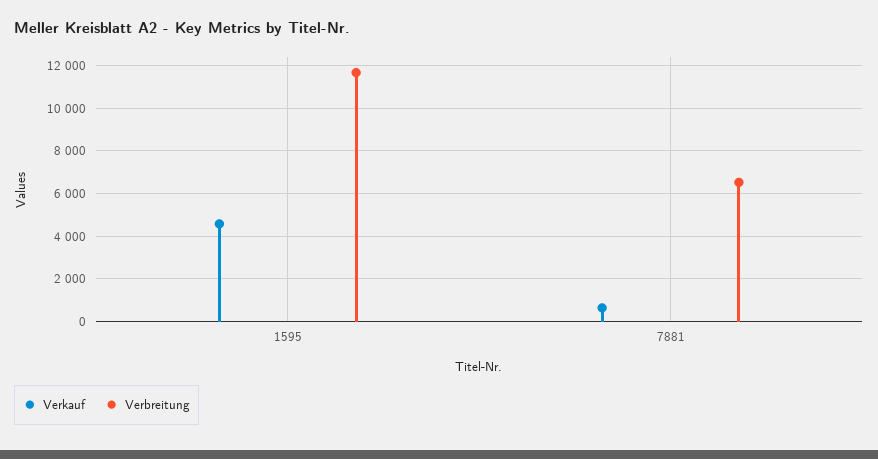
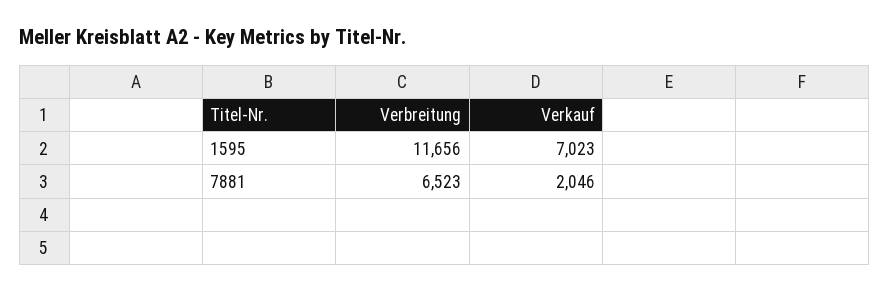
Verkauf, 1595: 4500 -> 7023
Verkauf, 7881: 500 -> 2046

